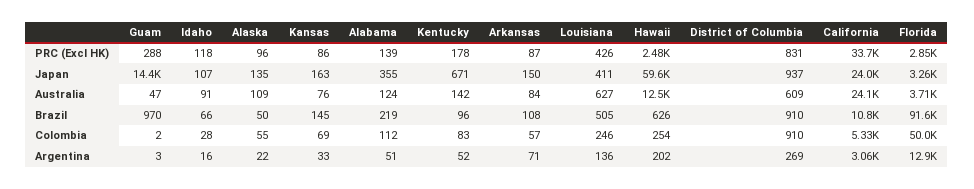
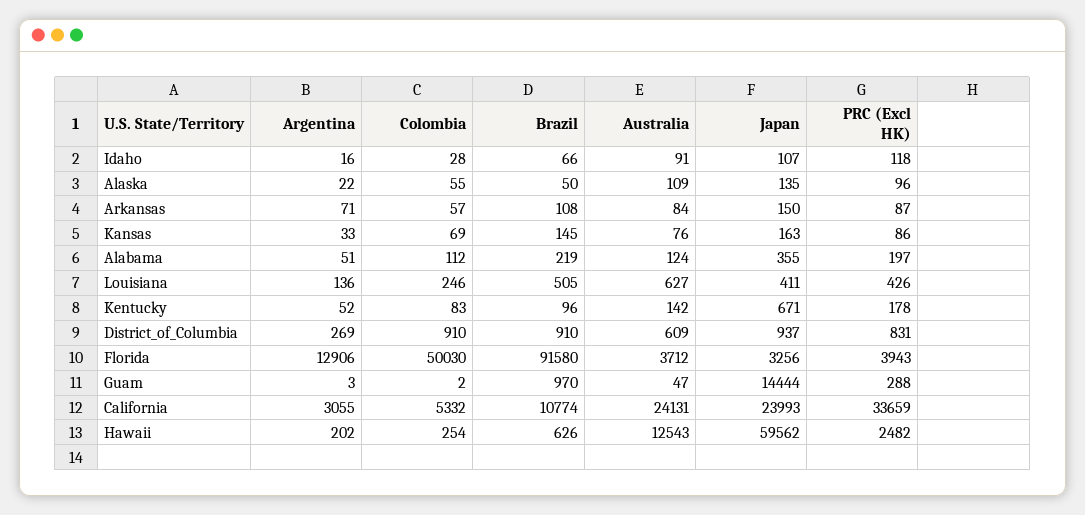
Alabama, PRC (Excl HK): 139 -> 197
Florida, PRC (Excl HK): 2850 -> 3943

